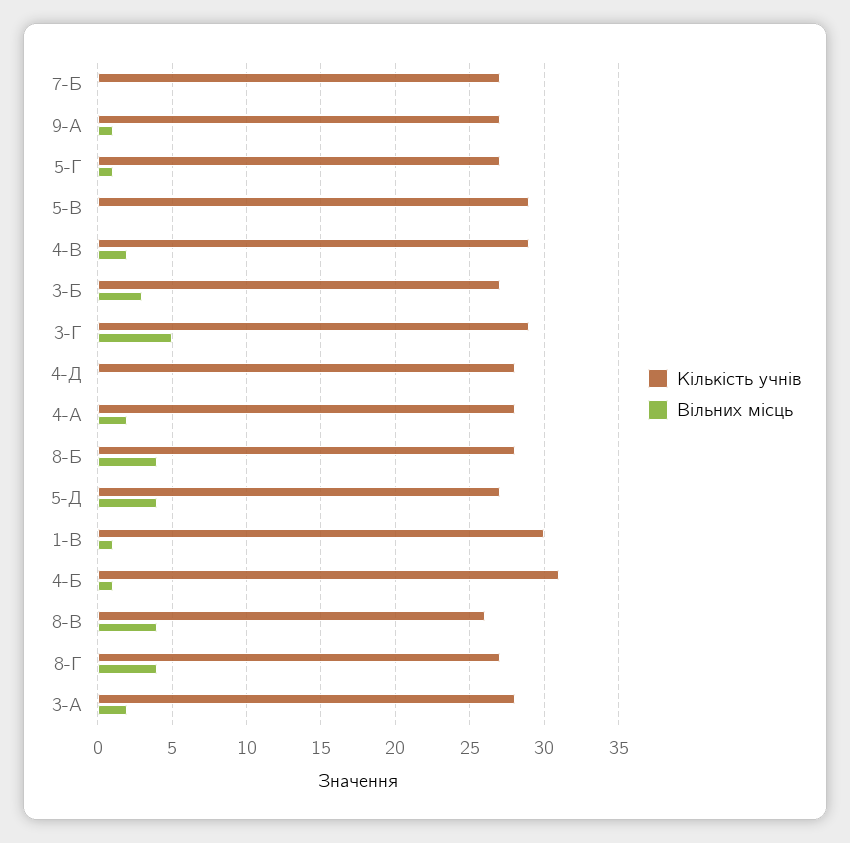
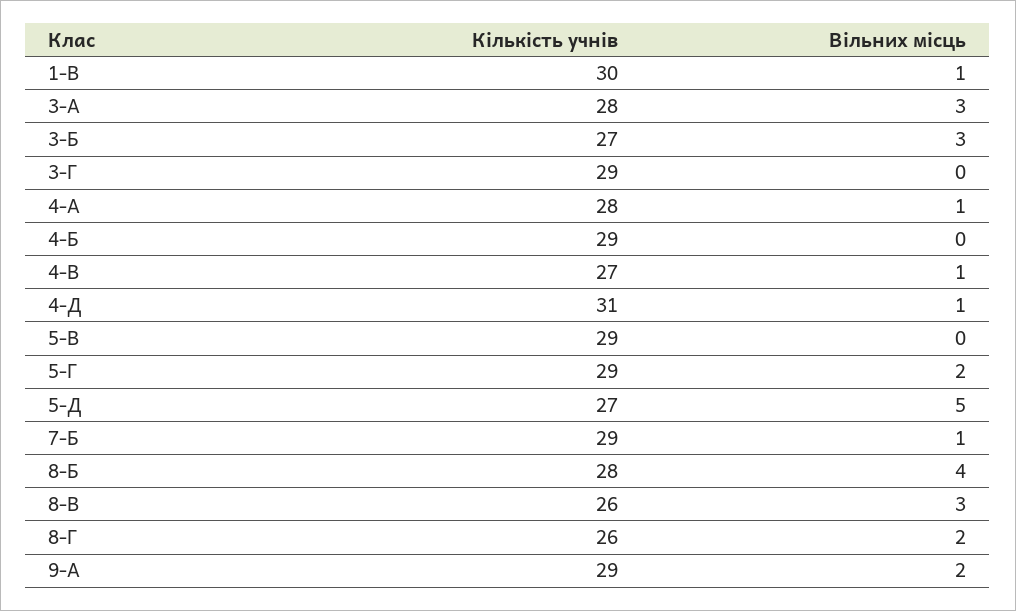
Кількість учнів, 7-Б: 27 -> 29
Вільних місць, 7-Б: 0 -> 1
Кількість учнів, 9-А: 27 -> 29
Вільних місць, 9-А: 1 -> 2
Кількість учнів, 5-Г: 27 -> 29
Вільних місць, 5-Г: 1 -> 2
Кількість учнів, 4-В: 29 -> 27
Вільних місць, 4-В: 2 -> 1
Вільних місць, 3-Г: 5 -> 0
Кількість учнів, 4-Д: 28 -> 31
Вільних місць, 4-Д: 0 -> 1
Вільних місць, 4-А: 2 -> 1
Вільних місць, 5-Д: 4 -> 5
Кількість учнів, 4-Б: 31 -> 29
Вільних місць, 4-Б: 1 -> 0
Вільних місць, 8-В: 4 -> 3
Кількість учнів, 8-Г: 27 -> 26
Вільних місць, 8-Г: 4 -> 2
Вільних місць, 3-А: 2 -> 3

